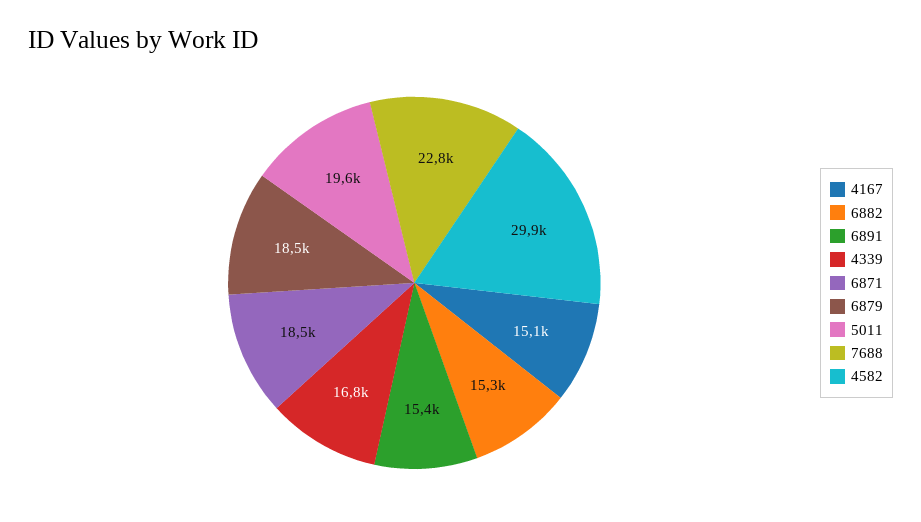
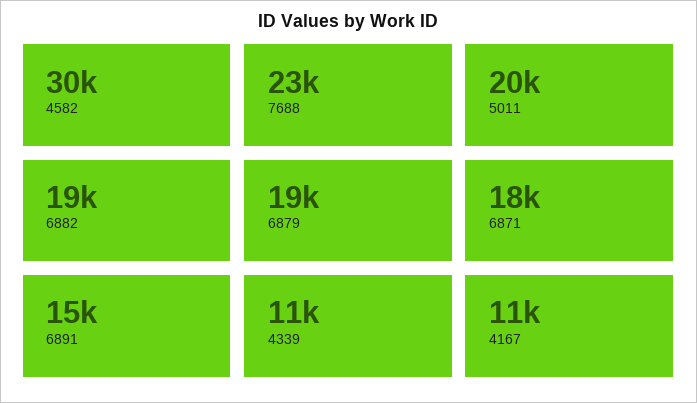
4167: 15100 -> 11000
6882: 15300 -> 19000
4339: 16800 -> 11000

